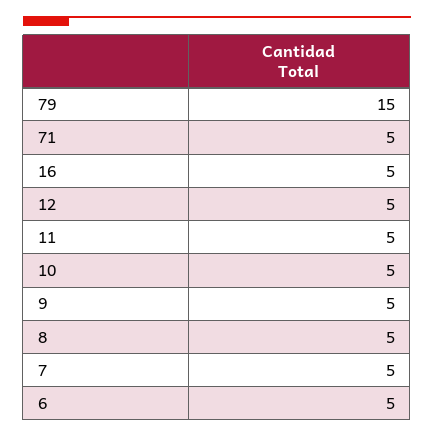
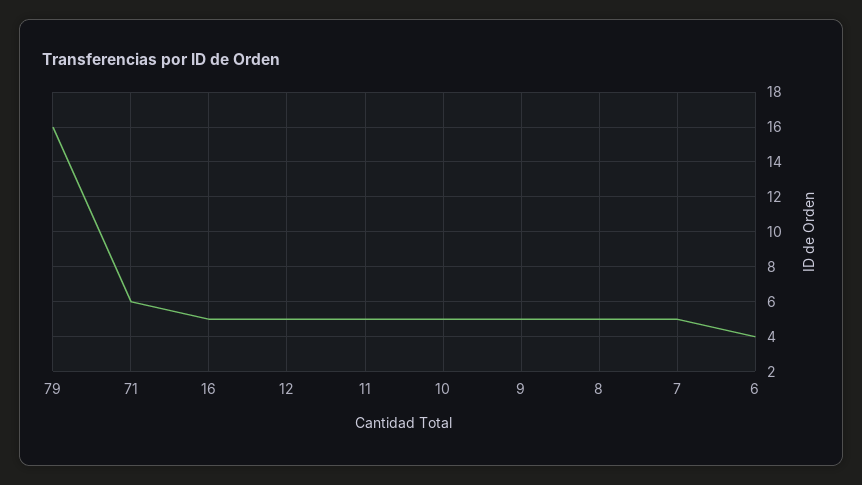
79: 15 -> 16
71: 5 -> 6
6: 5 -> 4

